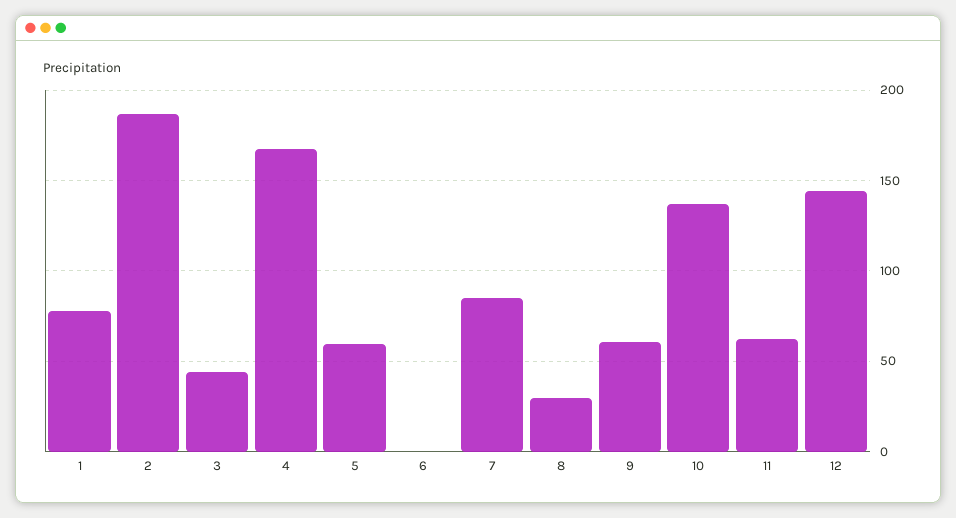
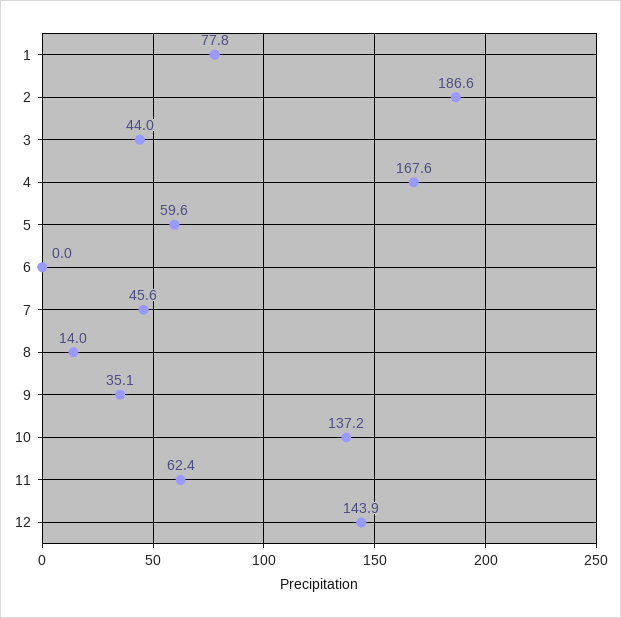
7: 85 -> 45.6
8: 30 -> 14
9: 60 -> 35.1

